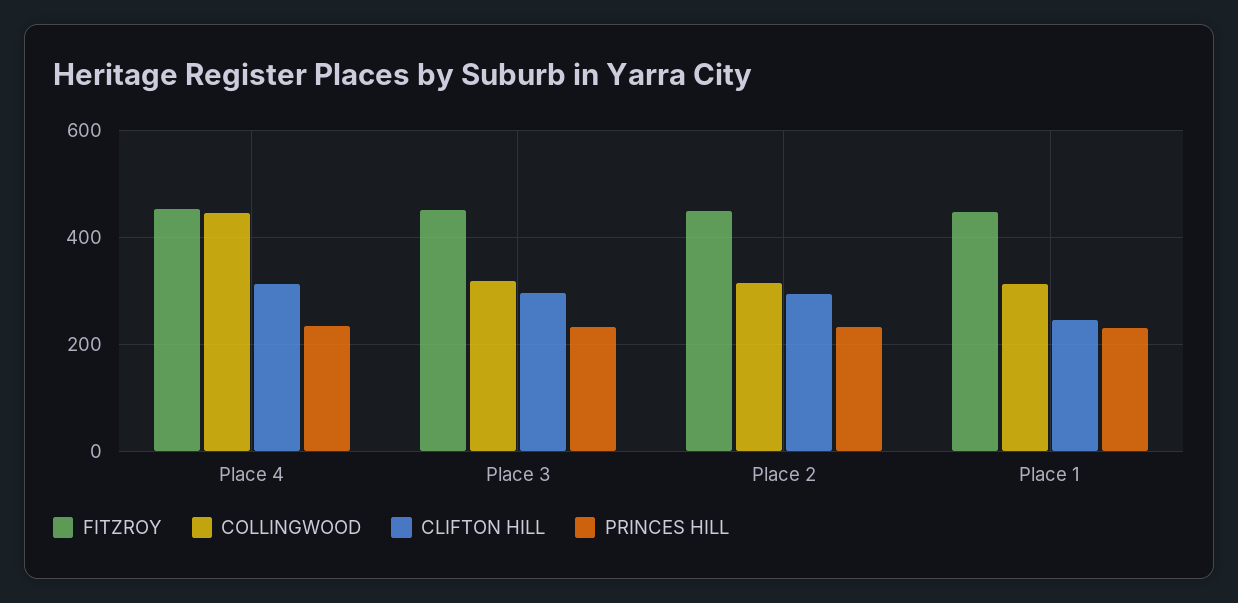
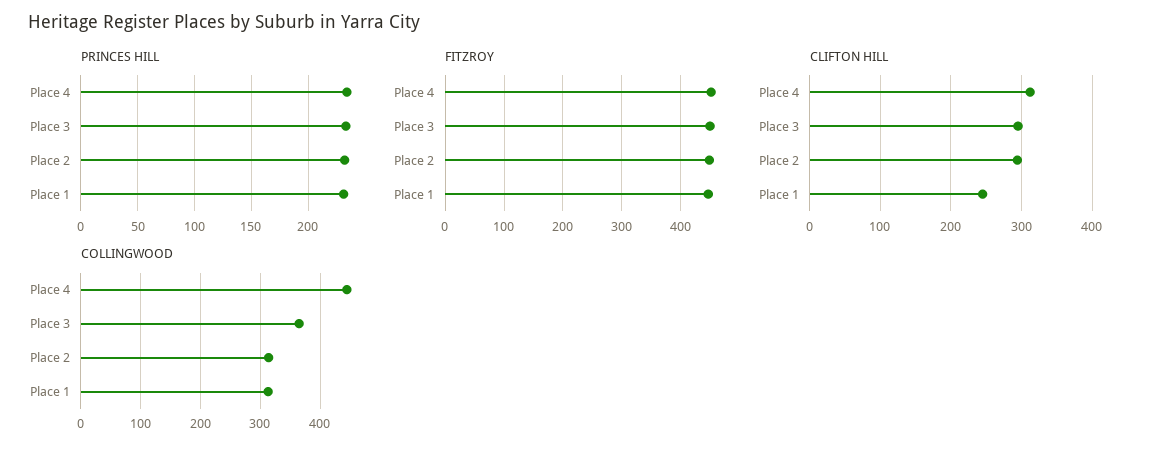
COLLINGWOOD, Place 3: 320 -> 360

